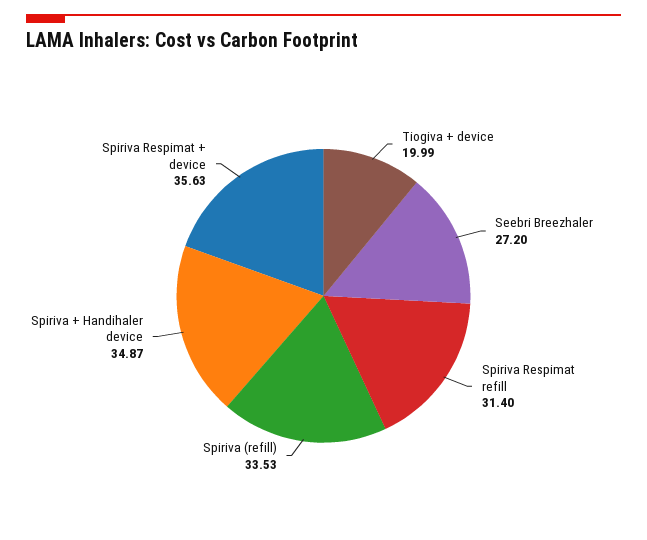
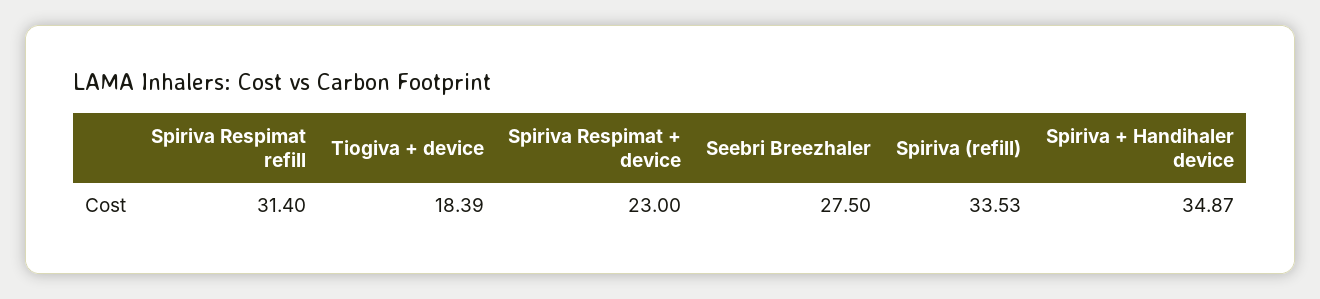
Tiogiva + device: 19.99 -> 18.39
Seebri Breezhaler: 27.2 -> 27.5
Spiriva Respimat + device: 35.63 -> 23

